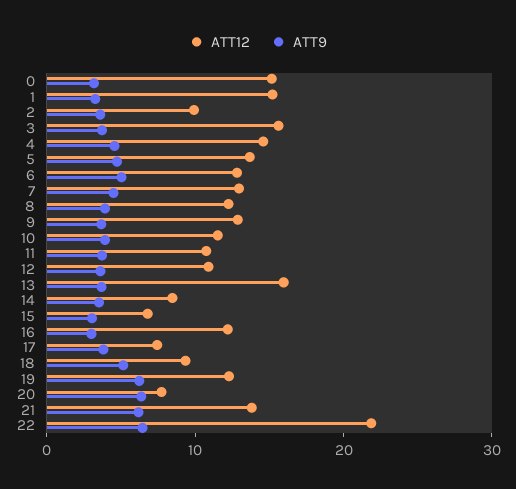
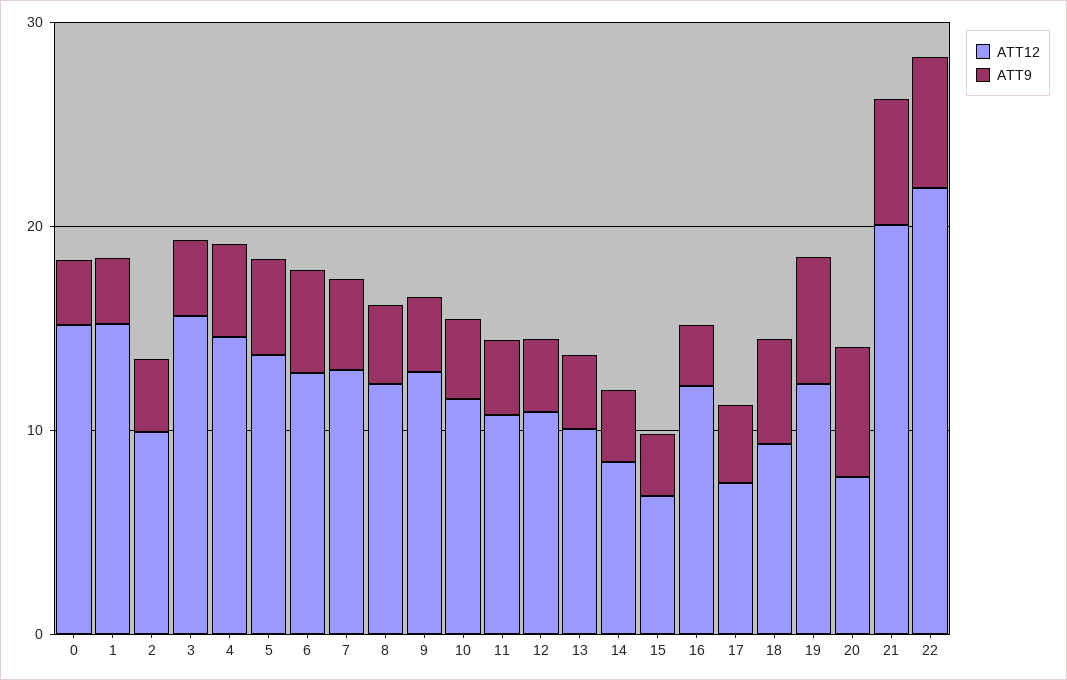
ATT12, 13: 16 -> 10
ATT12, 21: 14 -> 20

